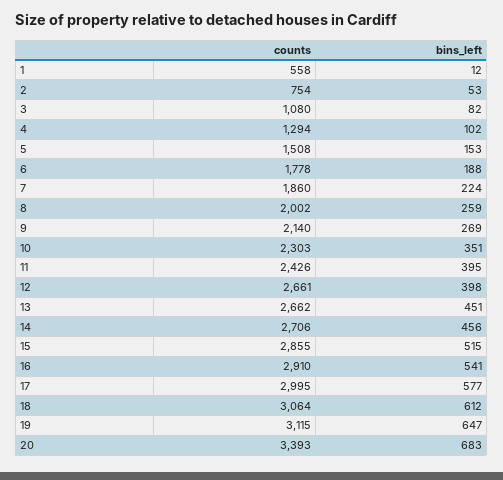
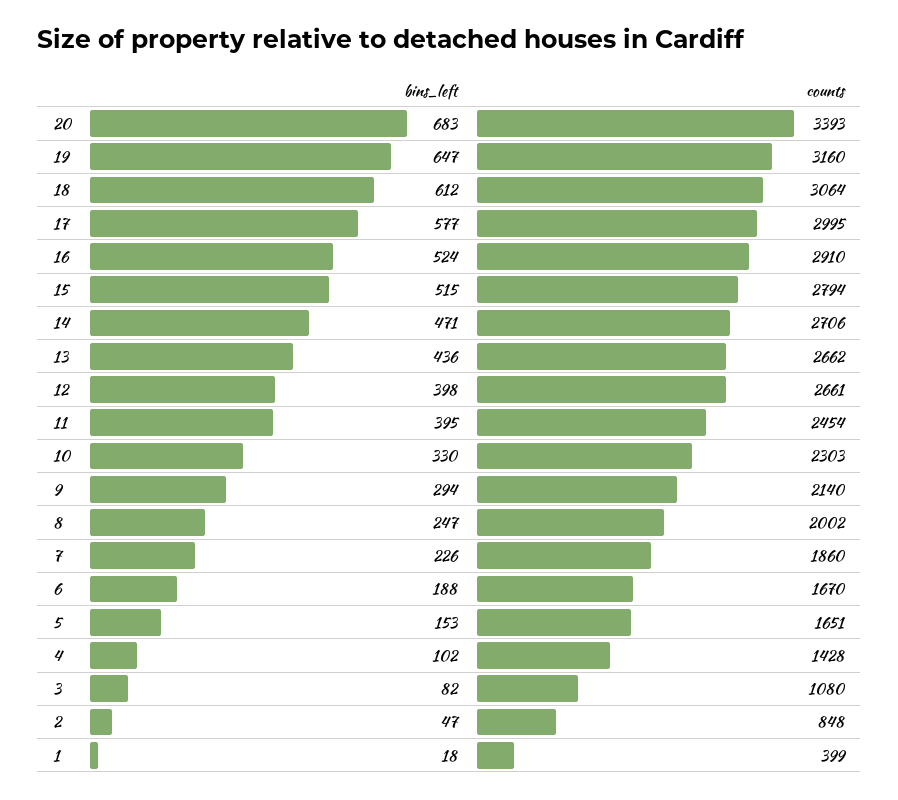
counts, 1: 558 -> 399
bins_left, 1: 12 -> 18
counts, 2: 754 -> 848
bins_left, 2: 53 -> 47
counts, 4: 1294 -> 1428
counts, 5: 1508 -> 1651
counts, 6: 1778 -> 1670
bins_left, 7: 224 -> 226
bins_left, 8: 259 -> 247
bins_left, 9: 269 -> 294
bins_left, 10: 351 -> 330
counts, 11: 2426 -> 2454
bins_left, 13: 451 -> 436
bins_left, 14: 456 -> 471
counts, 15: 2855 -> 2794
bins_left, 16: 541 -> 524
counts, 19: 3115 -> 3160

